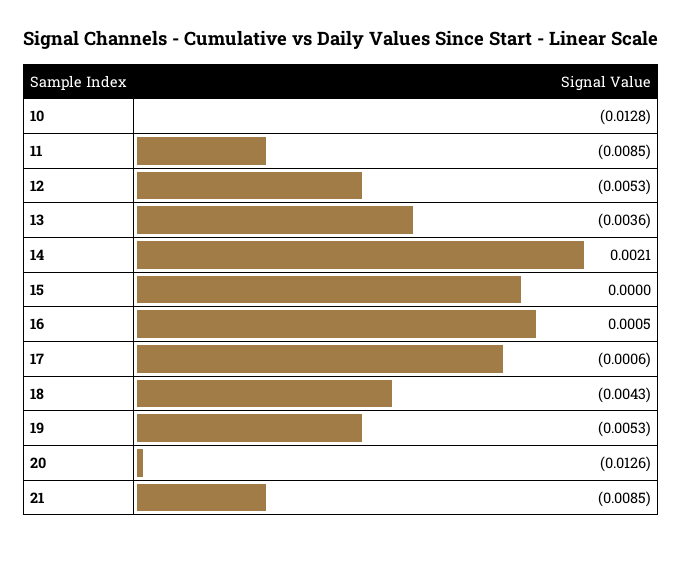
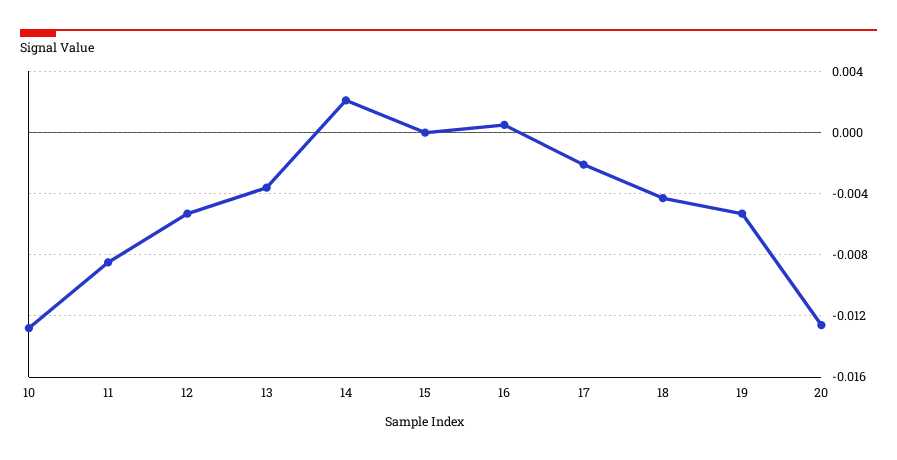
17: -0.0006 -> -0.002
21: -0.0085 -> none

